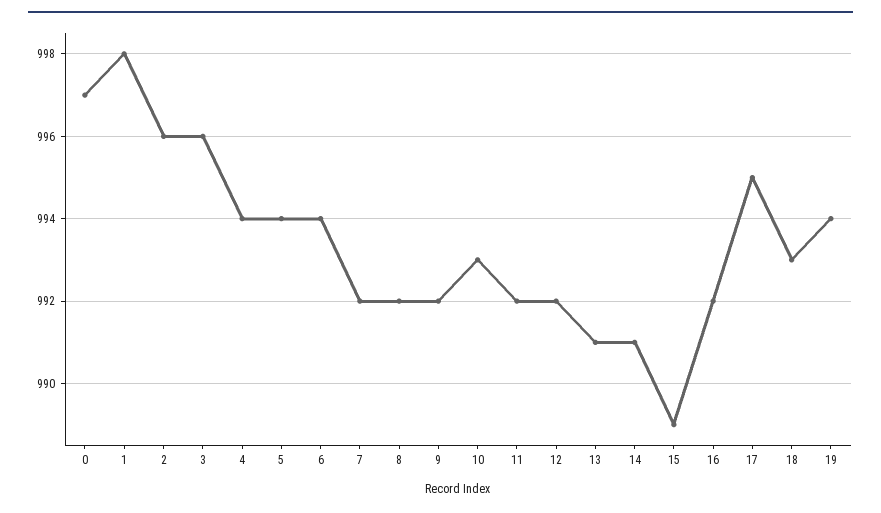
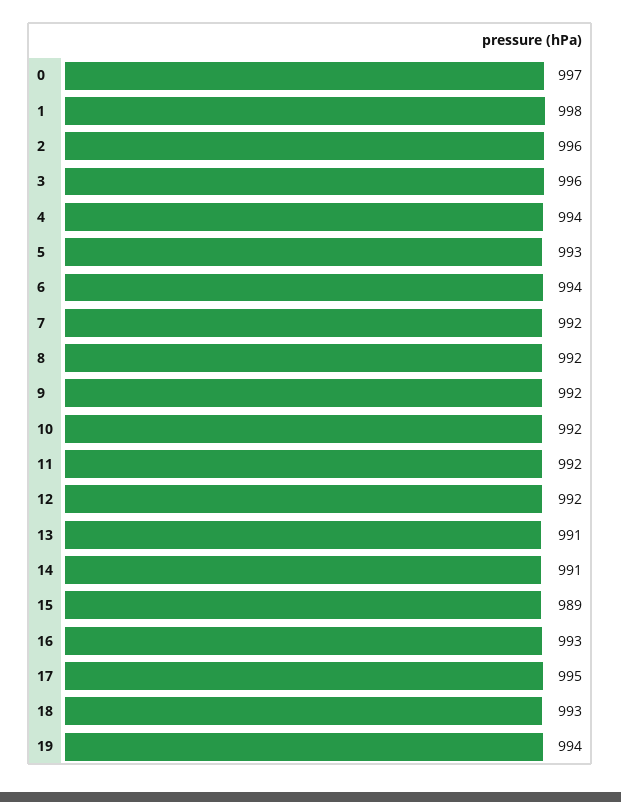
5: 994 -> 993
10: 993 -> 992
16: 992 -> 993

